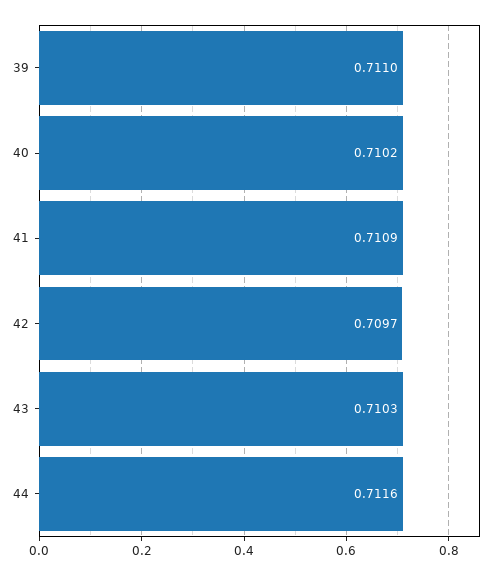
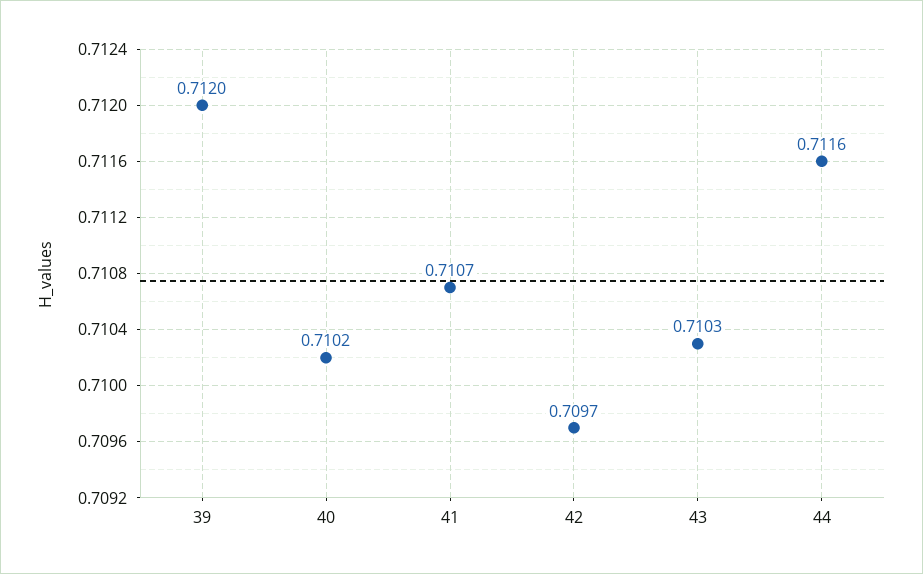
39: 0.711 -> 0.712
41: 0.7109 -> 0.7107

